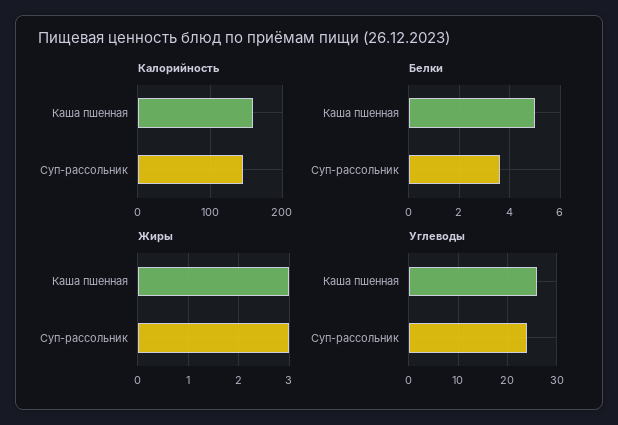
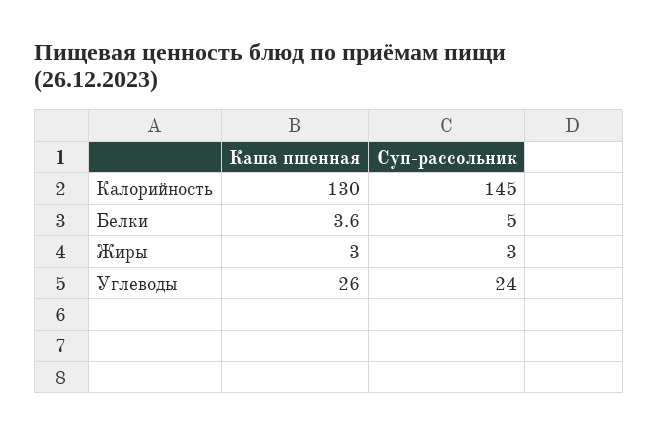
Калорийность, Каша пшенная: 160 -> 130
Белки, Каша пшенная: 5 -> 3.6
Белки, Суп-рассольник: 3.5 -> 5

